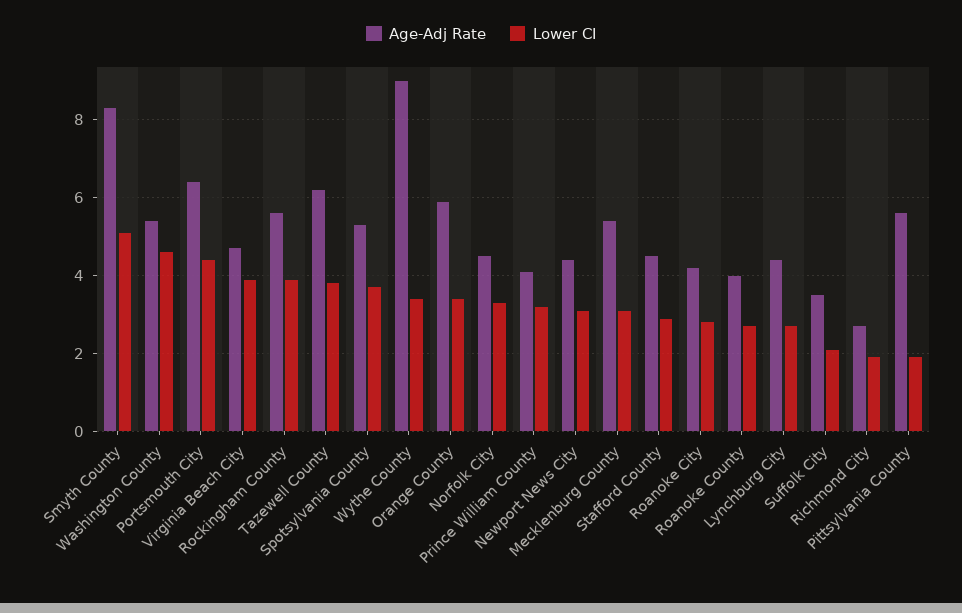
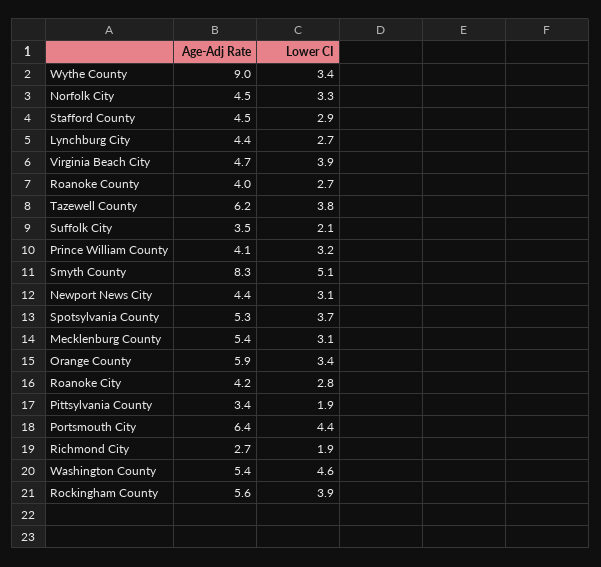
Age-Adj Rate, Pittsylvania County: 5.5 -> 3.4

